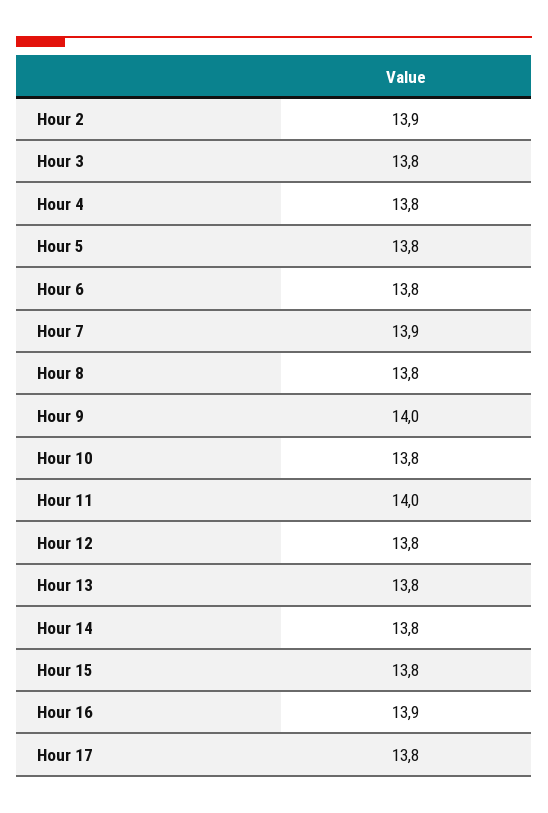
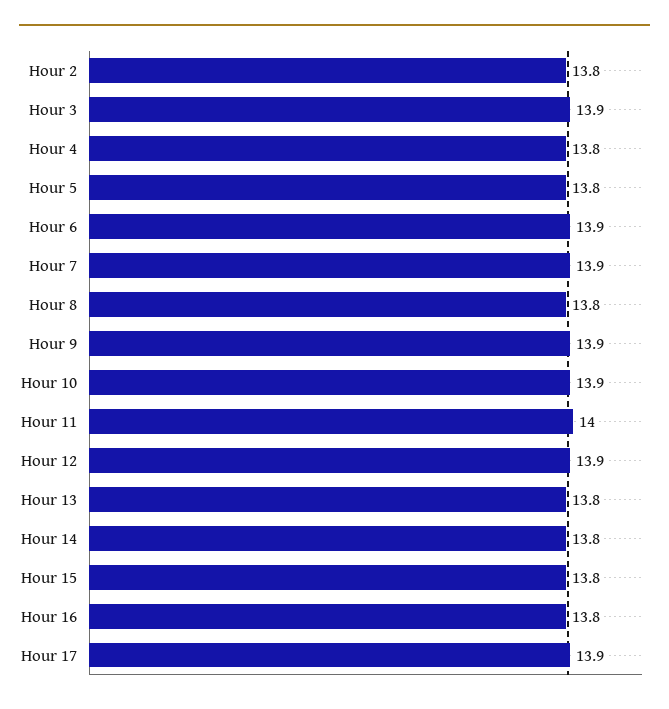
Hour 2: 13.9 -> 13.8
Hour 3: 13.8 -> 13.9
Hour 6: 13.8 -> 13.9
Hour 9: 14 -> 13.9
Hour 10: 13.8 -> 13.9
Hour 12: 13.8 -> 13.9
Hour 16: 13.9 -> 13.8
Hour 17: 13.8 -> 13.9

